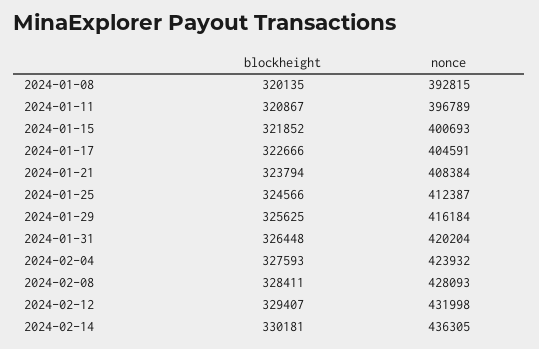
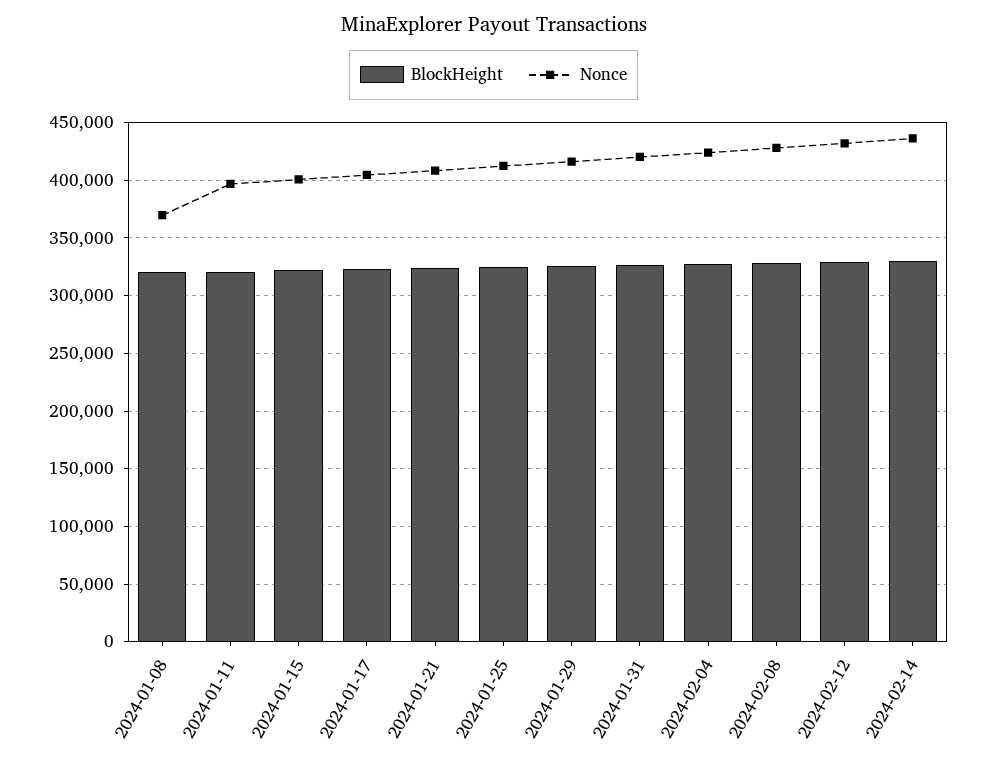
nonce, 2024-01-08: 392815 -> 370000

